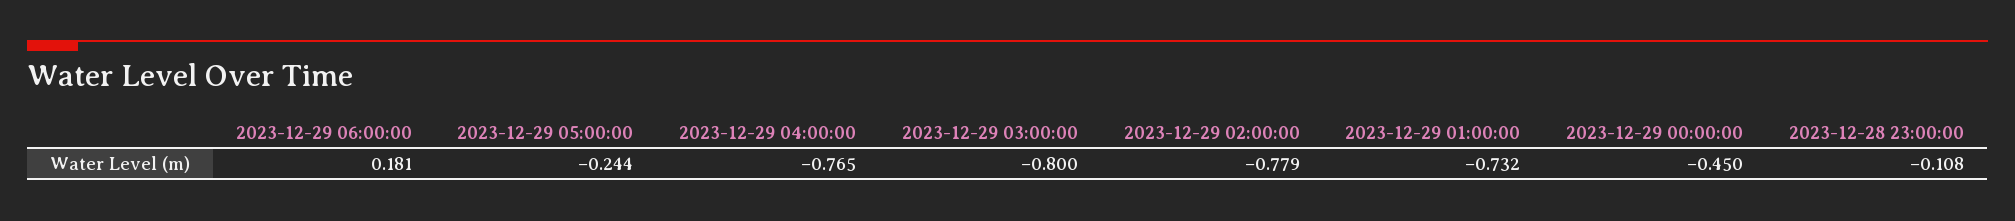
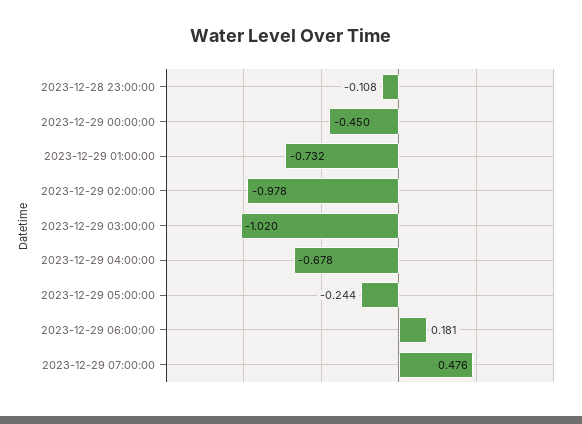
2023-12-29 04:00:00: -0.765 -> -0.678
2023-12-29 03:00:00: -0.8 -> -1.02
2023-12-29 02:00:00: -0.779 -> -0.978
2023-12-29 07:00:00: none -> 0.476

